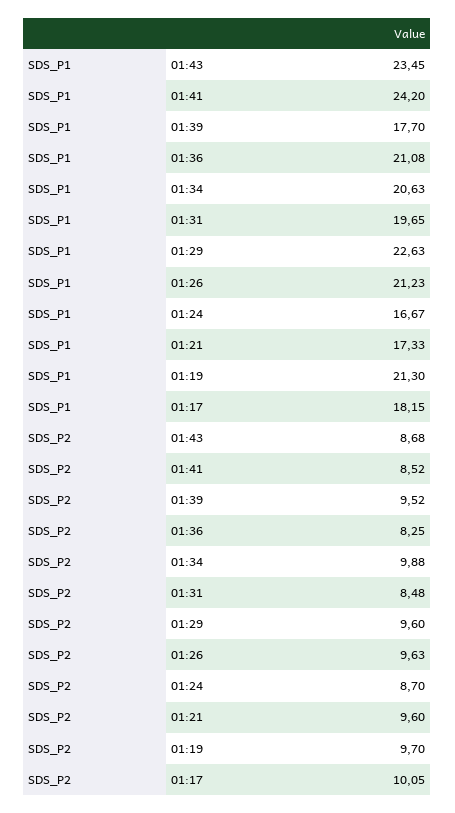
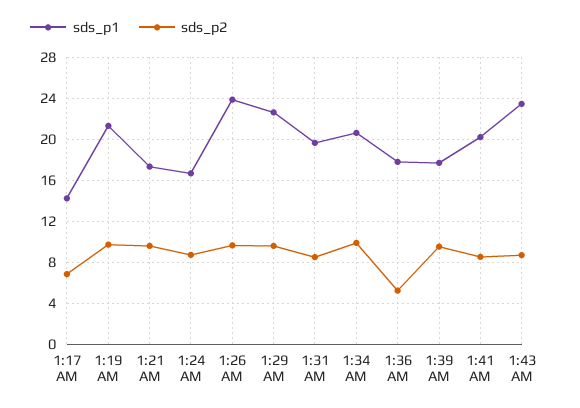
SDS_P1, 01:41: 24.2 -> 20
SDS_P1, 01:36: 21.08 -> 18
SDS_P1, 01:26: 21.23 -> 24
SDS_P1, 01:17: 18.15 -> 14
SDS_P2, 01:36: 8.25 -> 5
SDS_P2, 01:17: 10.05 -> 7

